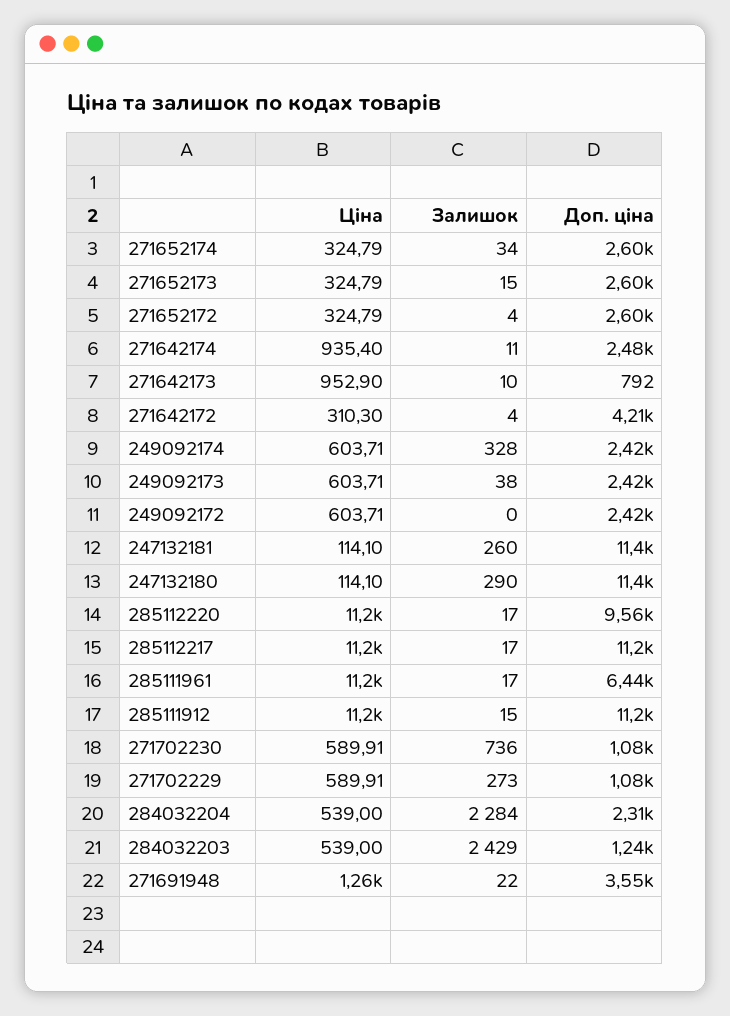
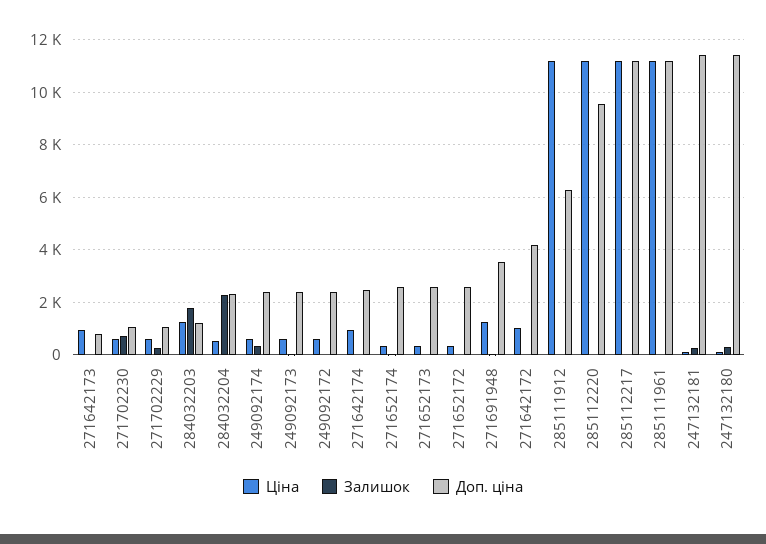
Ціна, 271642172: 310.3 -> 1000
Доп. ціна, 285111961: 6440 -> 11250
Доп. ціна, 285111912: 11200 -> 6250
Ціна, 284032203: 539 -> 1250
Залишок, 284032203: 2429 -> 1750

